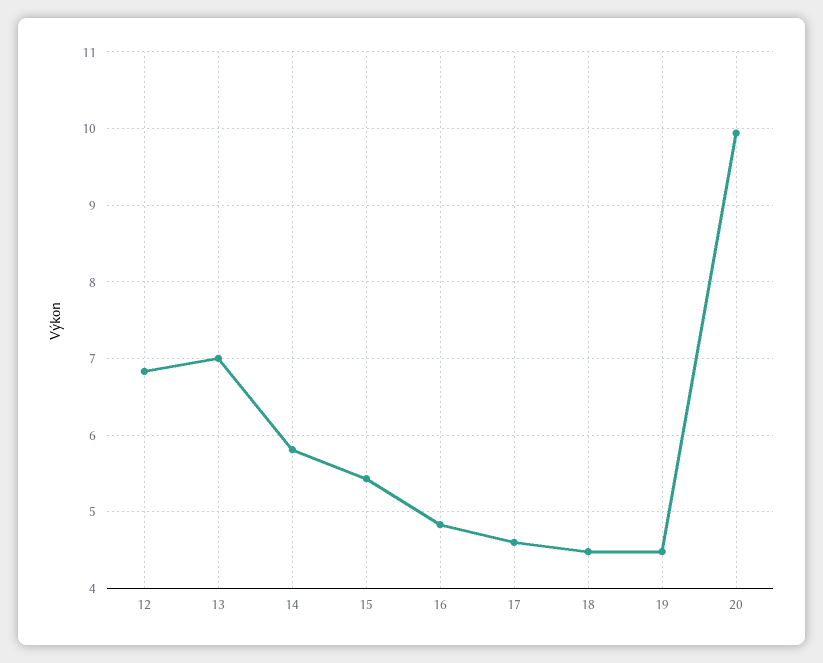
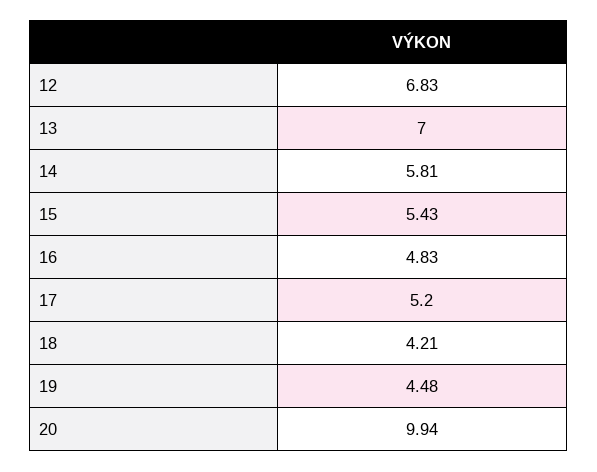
17: 4.6 -> 5.2
18: 4.5 -> 4.21

